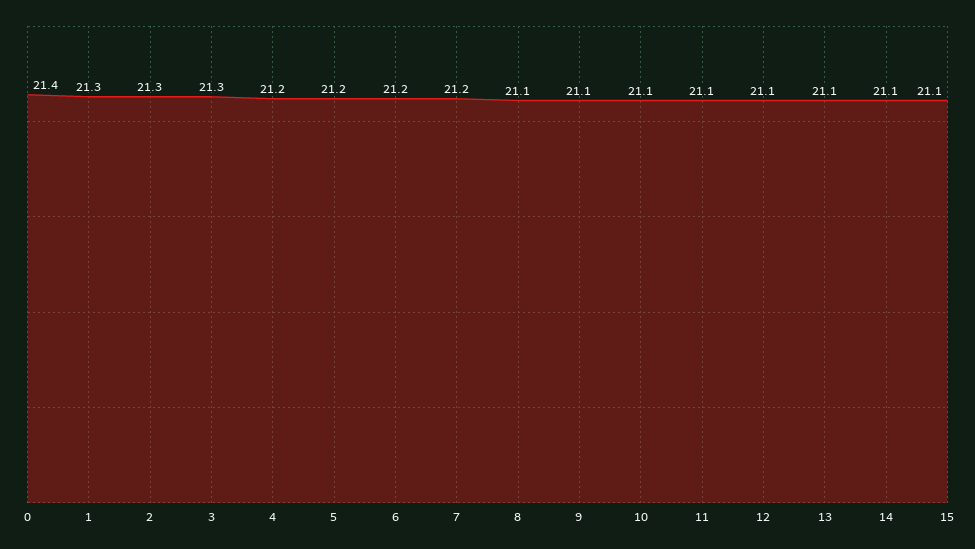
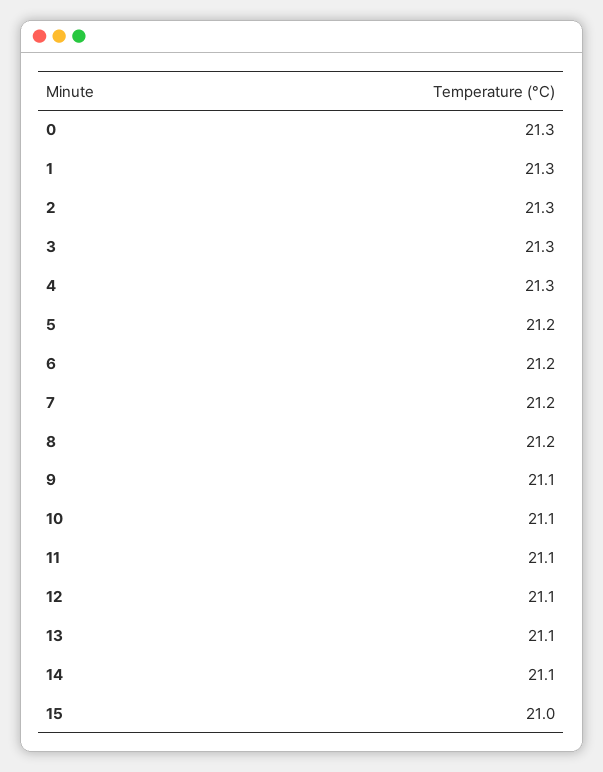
0: 21.4 -> 21.3
4: 21.2 -> 21.3
8: 21.1 -> 21.2
15: 21.1 -> 21

